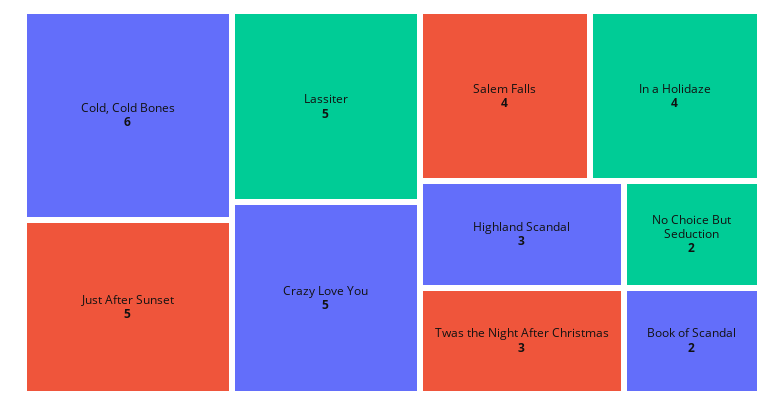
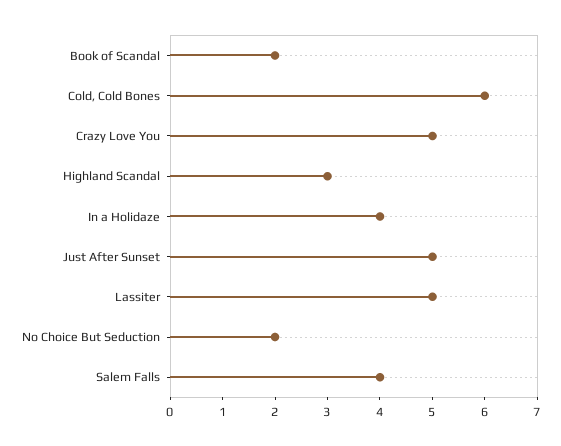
Twas the Night After Christmas: 3 -> none

